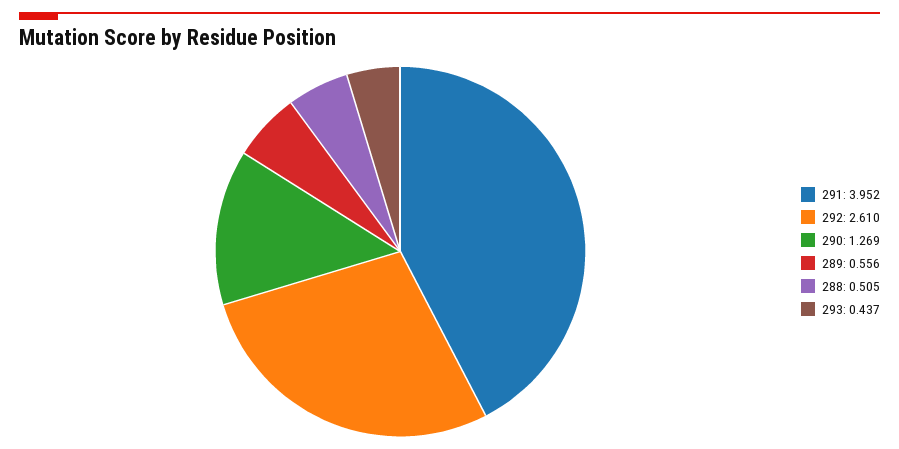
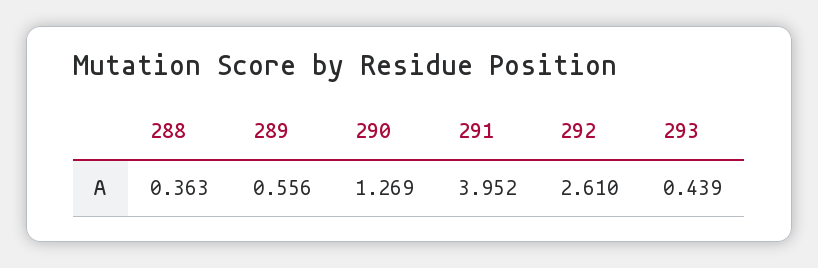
288: 0.505 -> 0.363
293: 0.437 -> 0.439

